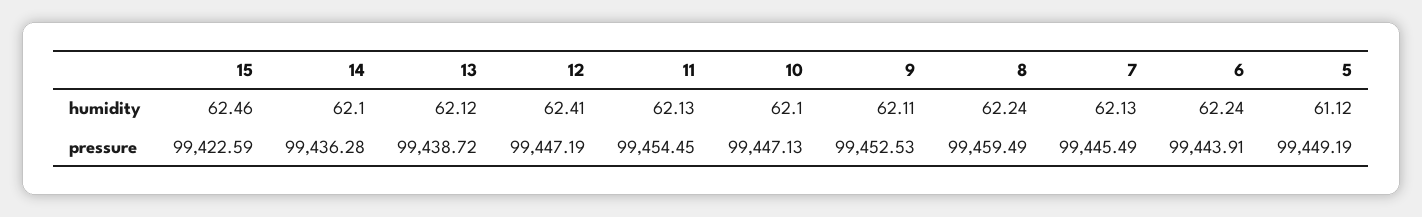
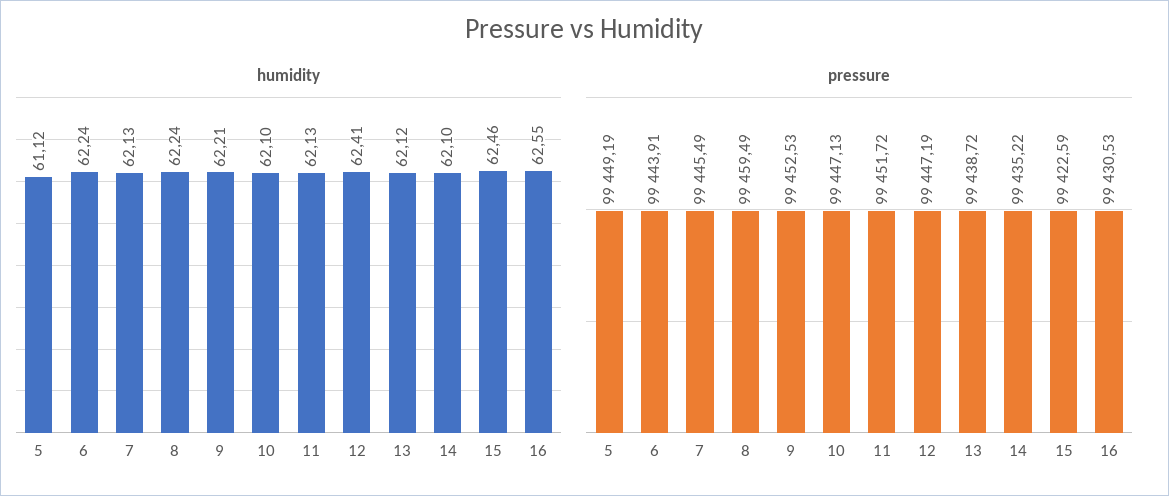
humidity, 9: 62.11 -> 62.21
pressure, 14: 99436.28 -> 99435.22
pressure, 11: 99454.45 -> 99451.72
humidity, 16: none -> 62.55
pressure, 16: none -> 99430.53

